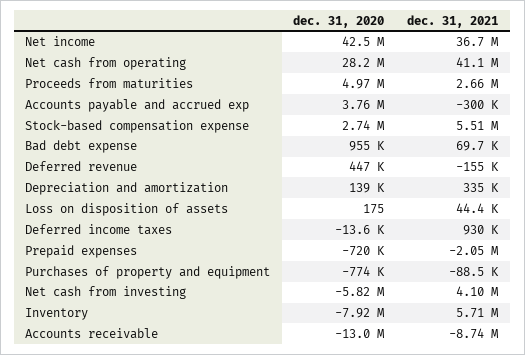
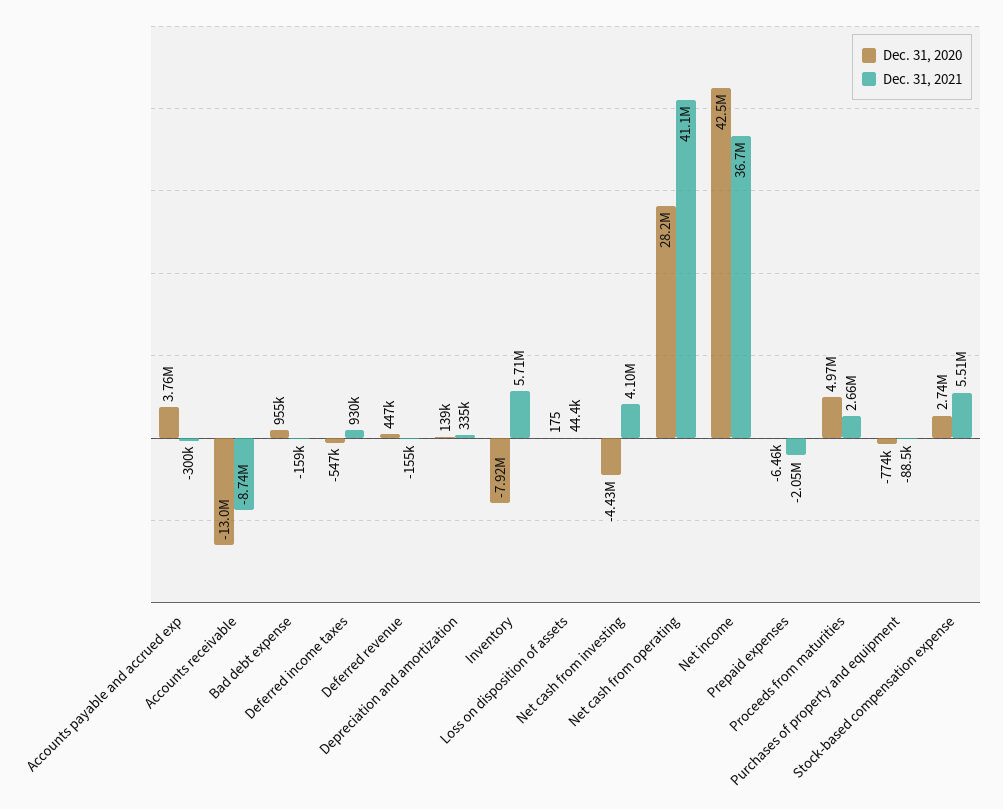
dec. 31, 2021, Bad debt expense: 69700 -> -159000
dec. 31, 2020, Deferred income taxes: -13600 -> -547000
dec. 31, 2020, Prepaid expenses: -720000 -> -6460
dec. 31, 2020, Net cash from investing: -5820000 -> -4430000

